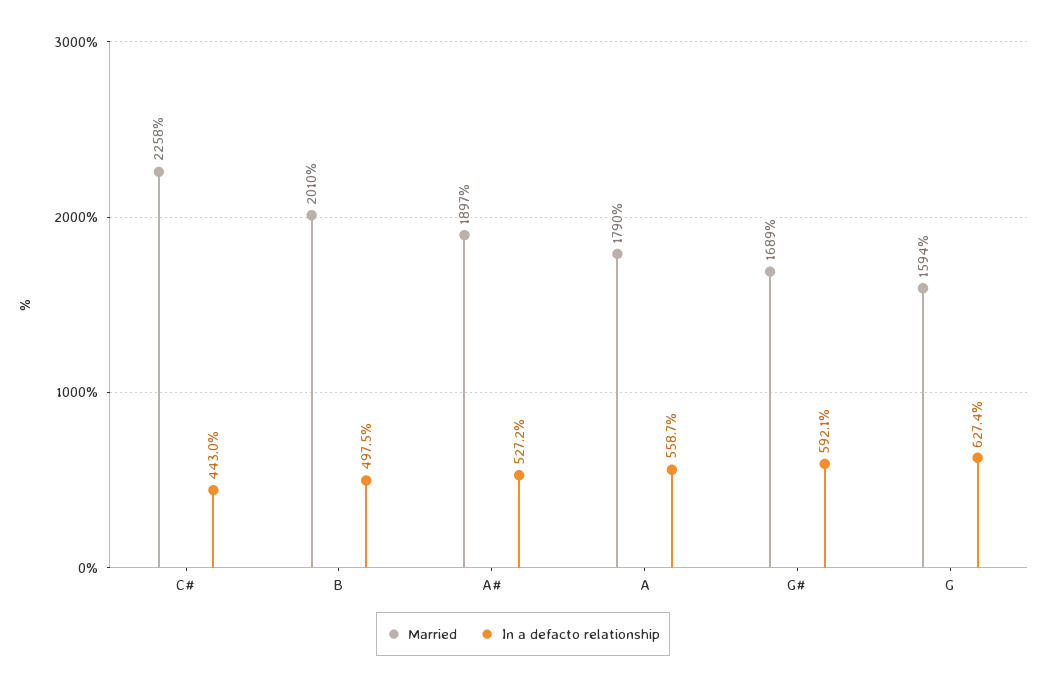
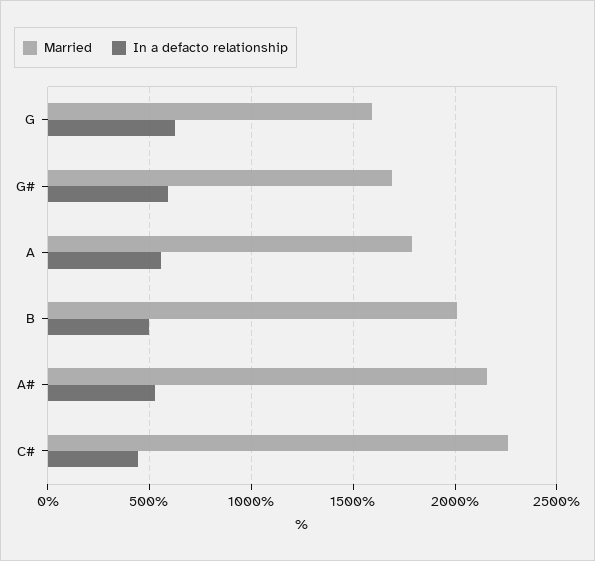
Married, A#: 1897 -> 2150

